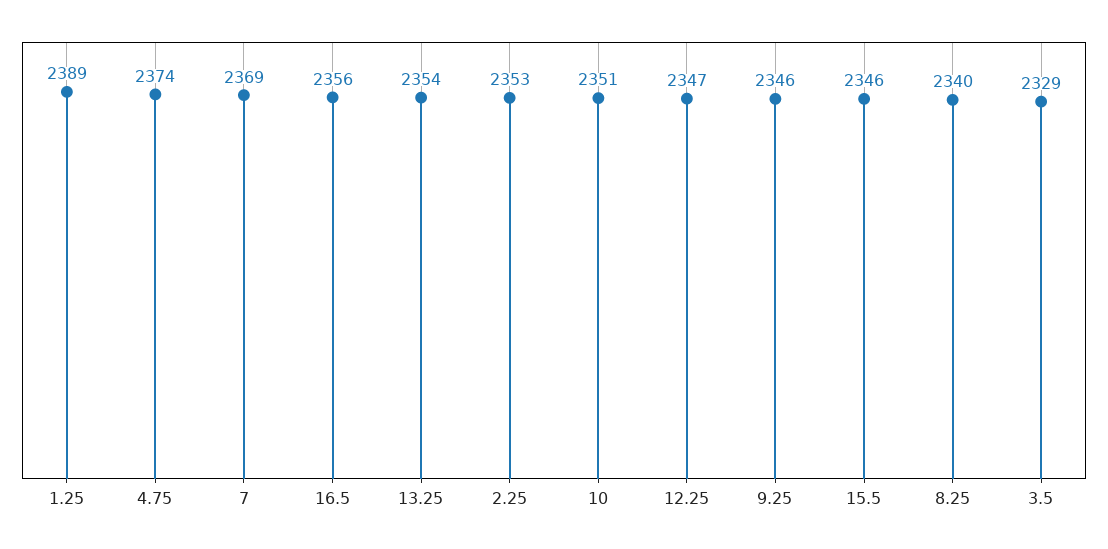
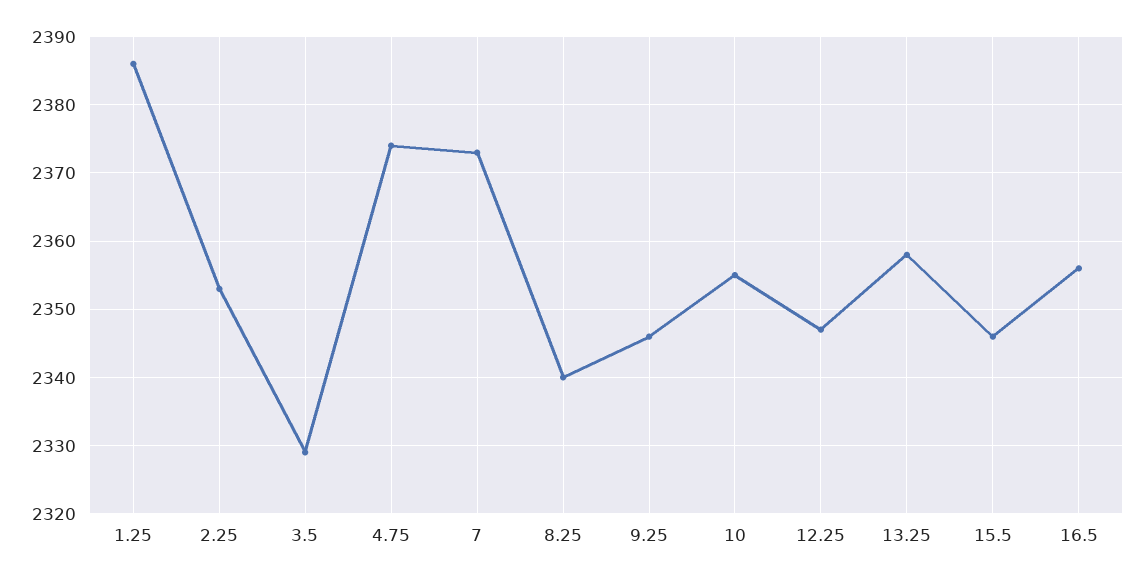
1.25: 2389 -> 2386
7: 2369 -> 2373
13.25: 2354 -> 2358
10: 2351 -> 2355

